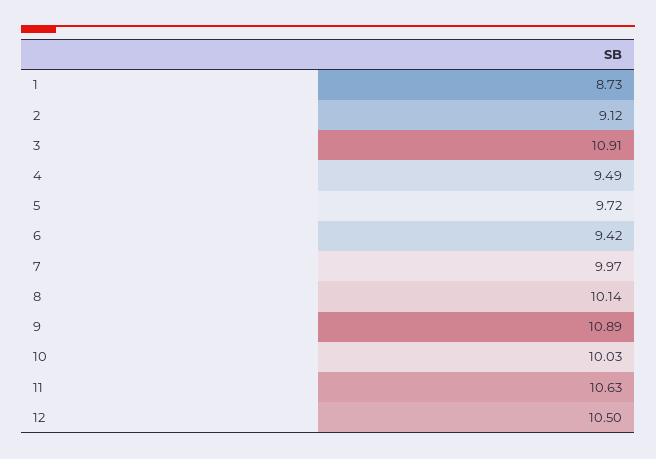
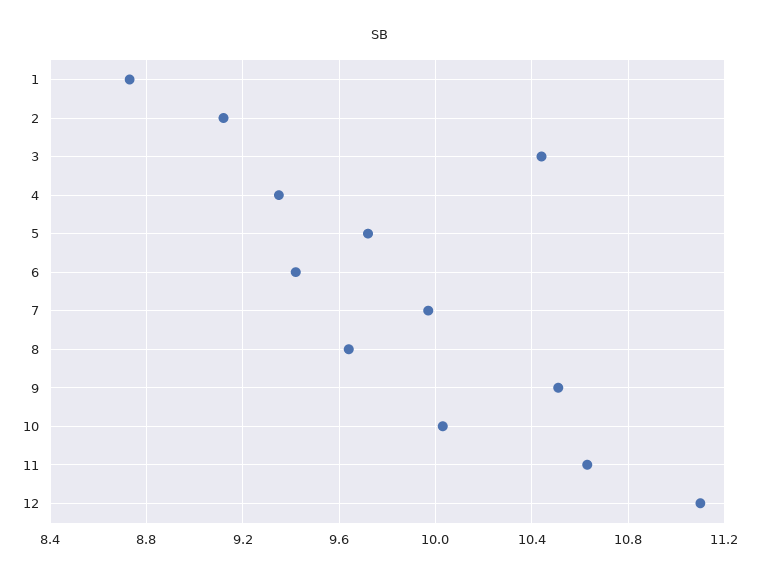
3: 10.91 -> 10.45
4: 9.49 -> 9.35
8: 10.14 -> 9.65
9: 10.89 -> 10.5
12: 10.5 -> 11.1

